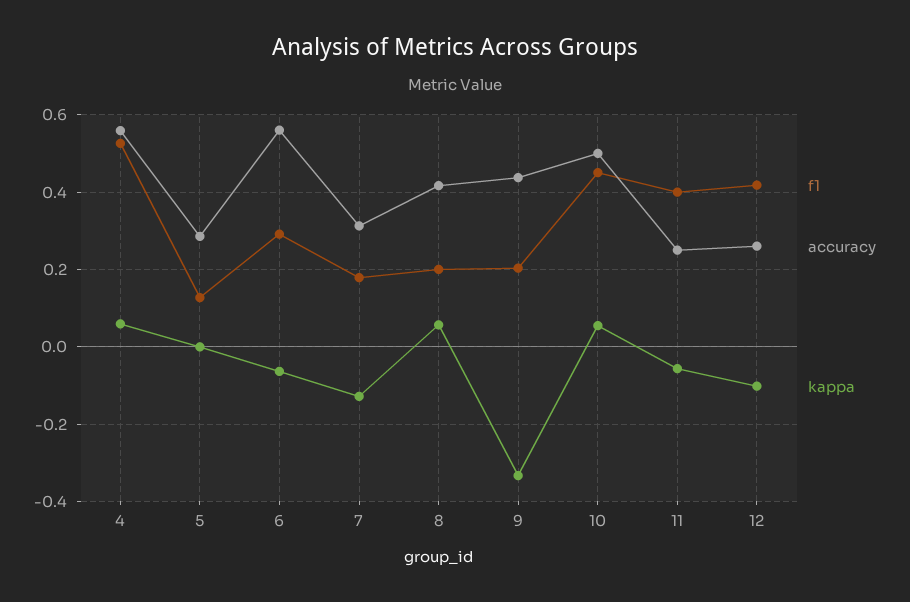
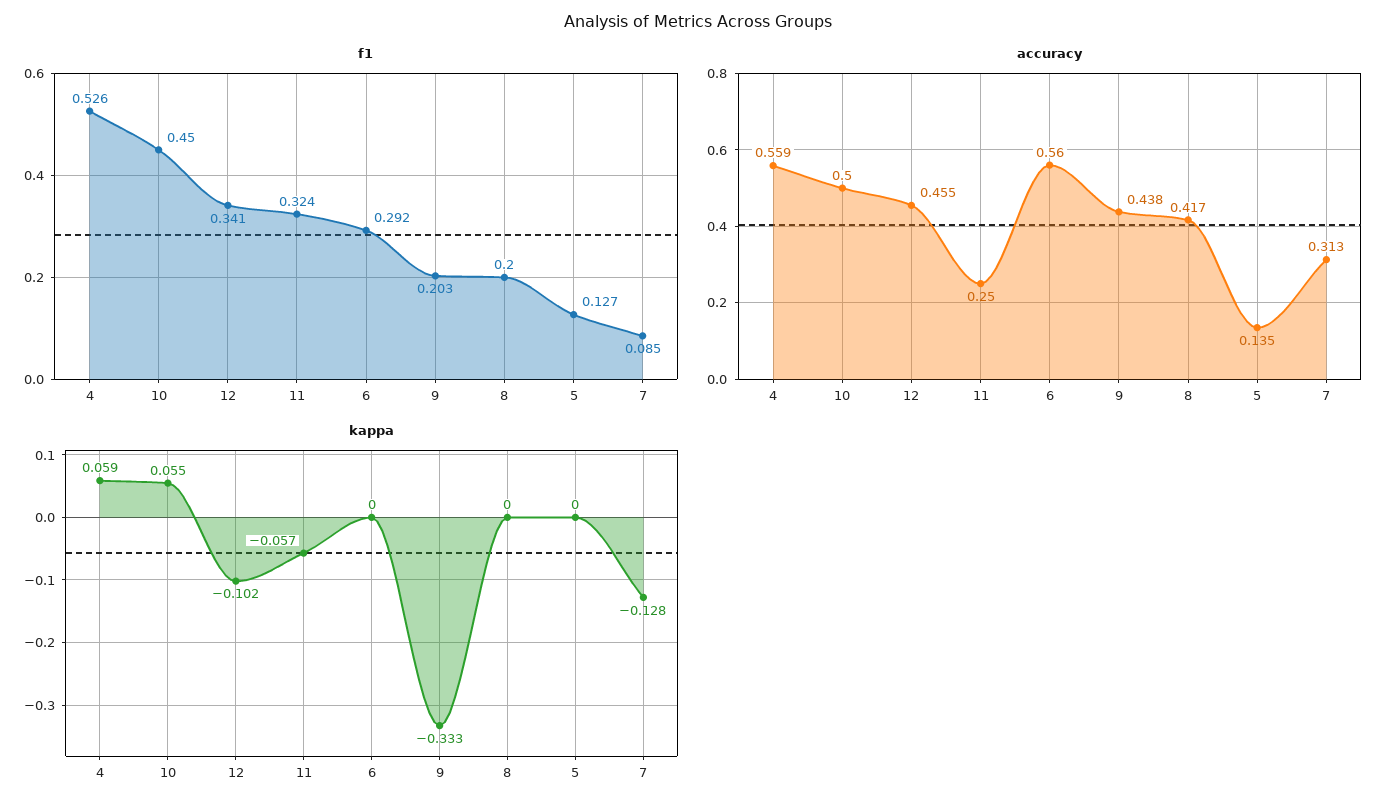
accuracy, 5: 0.28 -> 0.135
kappa, 6: -0.06 -> 0
f1, 7: 0.18 -> 0.085
kappa, 8: 0.06 -> 0
f1, 11: 0.4 -> 0.324
f1, 12: 0.42 -> 0.341
accuracy, 12: 0.26 -> 0.455

